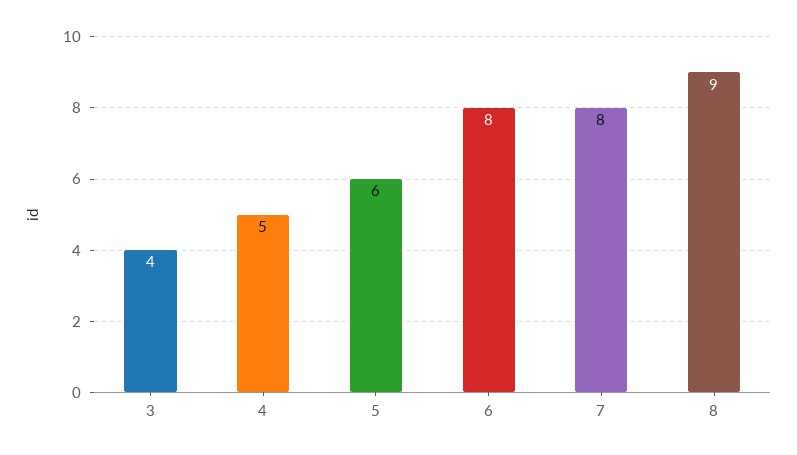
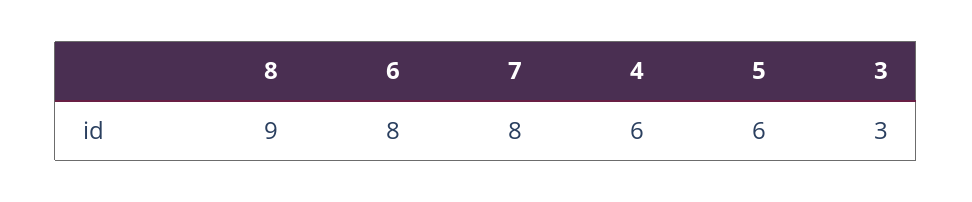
3: 4 -> 3
4: 5 -> 6

